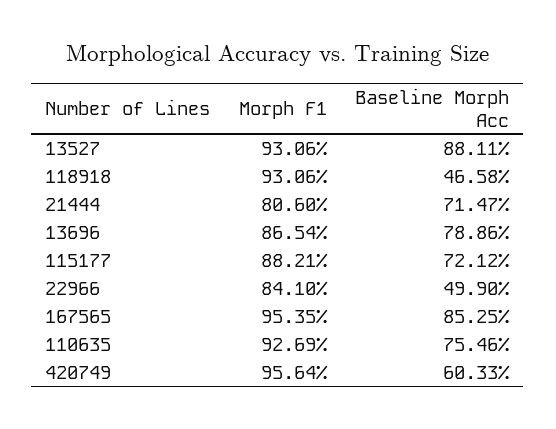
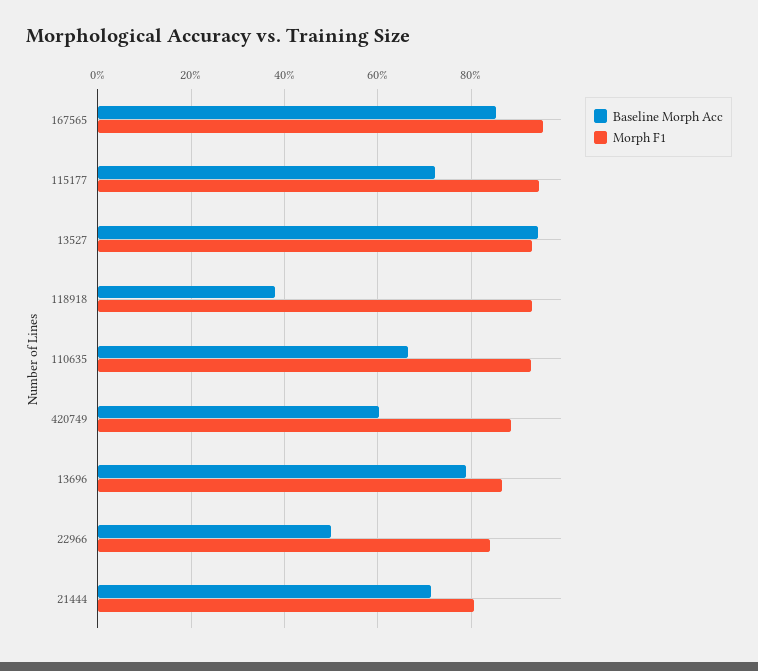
Baseline Morph Acc, 13527: 88.11 -> 94
Baseline Morph Acc, 118918: 46.58 -> 38
Morph F1, 115177: 88.21 -> 94
Baseline Morph Acc, 110635: 75.46 -> 66
Morph F1, 420749: 95.64 -> 88

